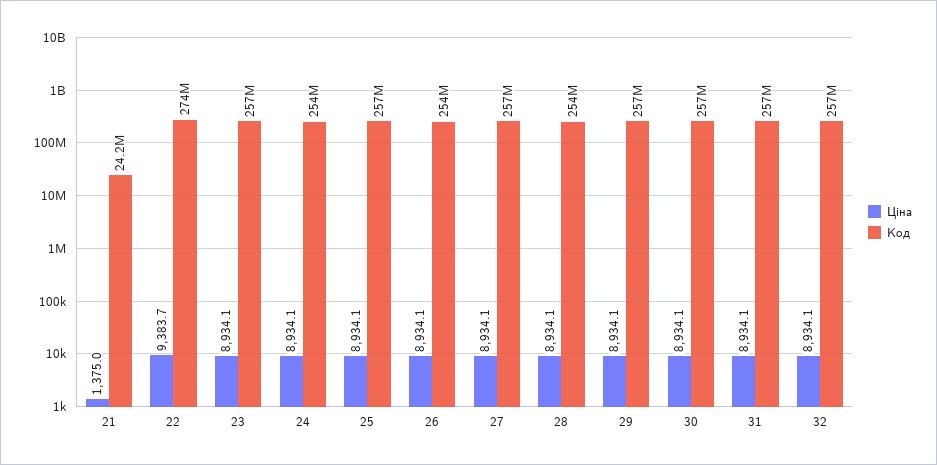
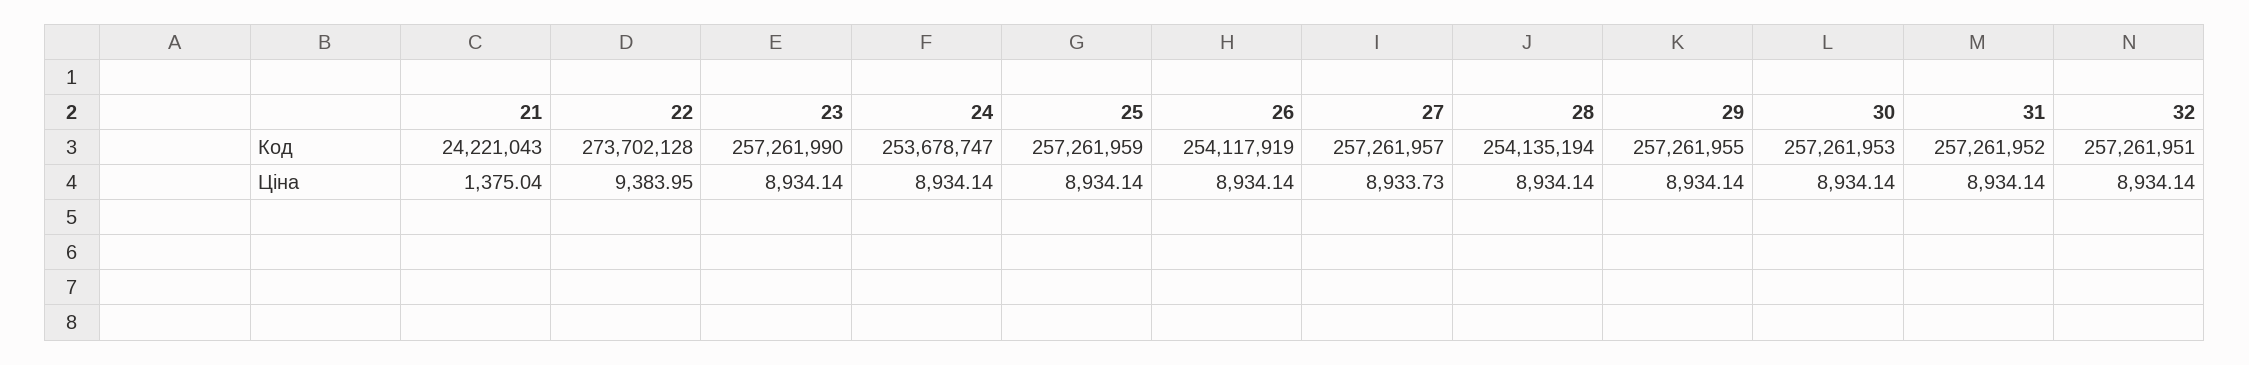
Ціна, 22: 9383.7 -> 9383.95
Ціна, 27: 8934.1 -> 8933.73

